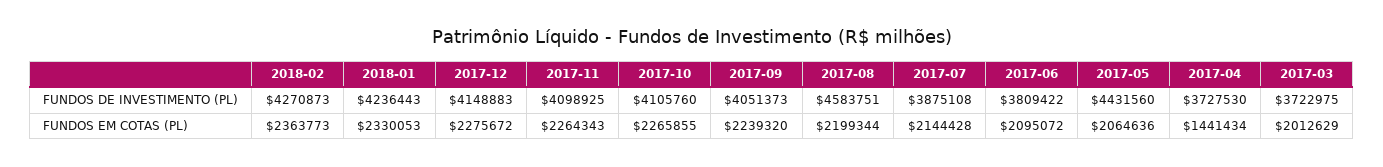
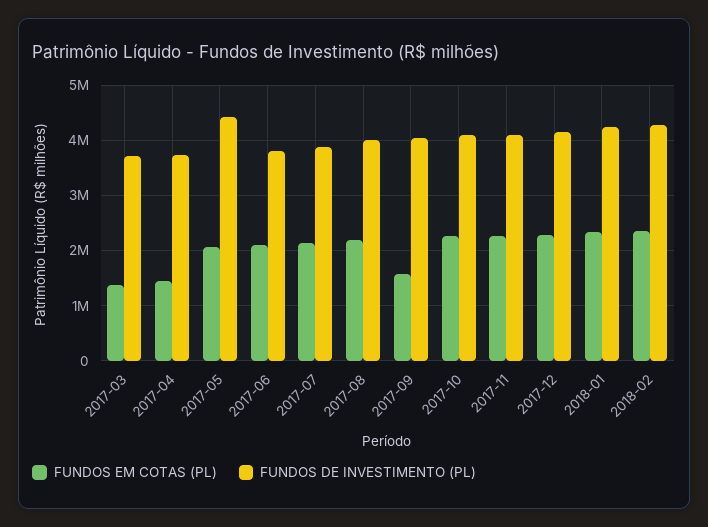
FUNDOS DE INVESTIMENTO (PL), 2017-08: 4583751 -> 4000000
FUNDOS EM COTAS (PL), 2017-09: 2239320 -> 1600000
FUNDOS EM COTAS (PL), 2017-03: 2012629 -> 1400000

